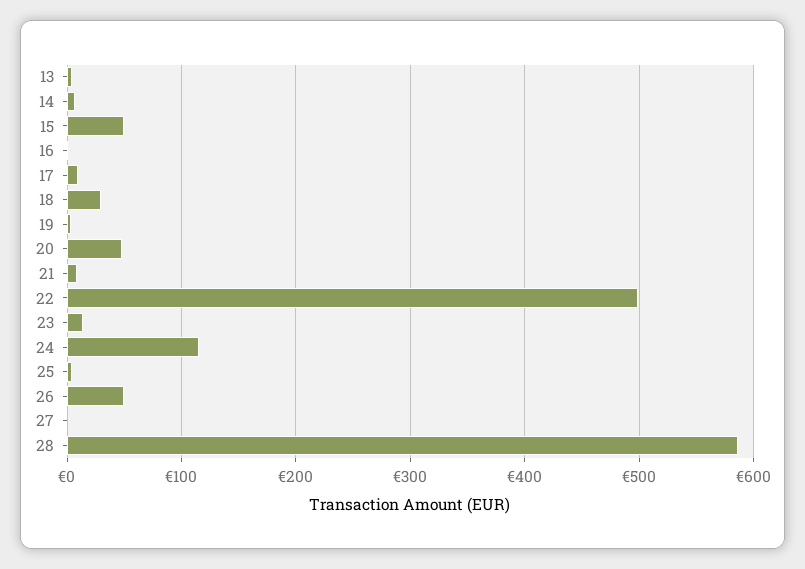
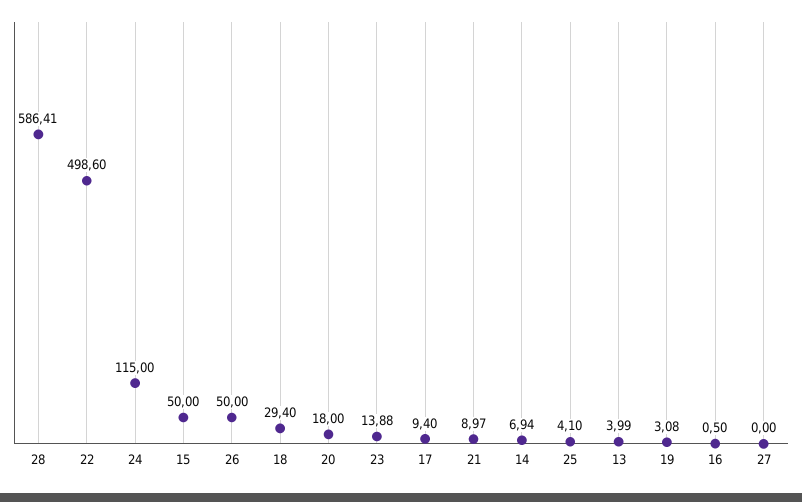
20: 50 -> 18

